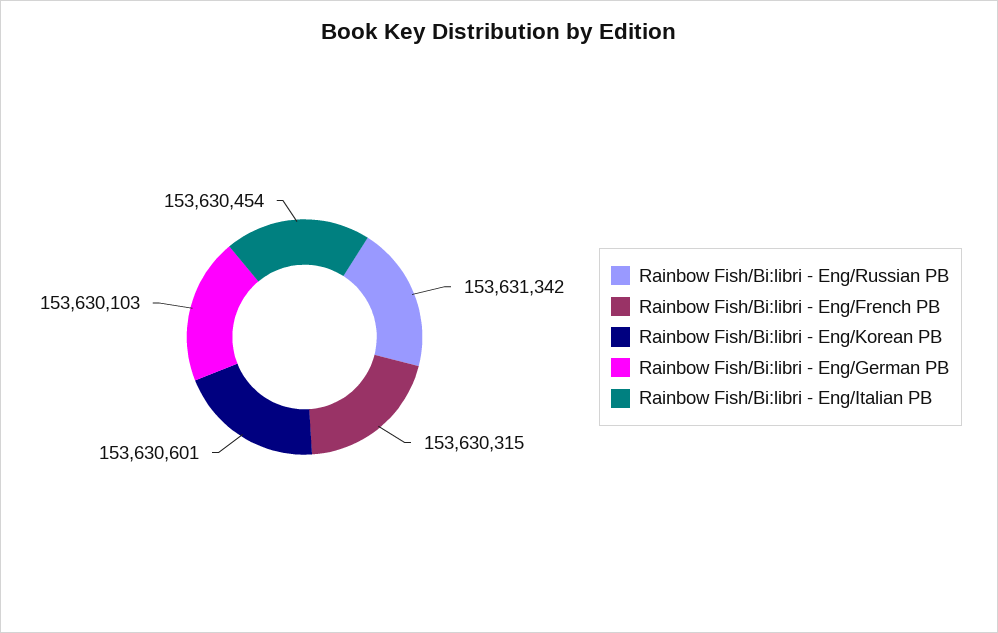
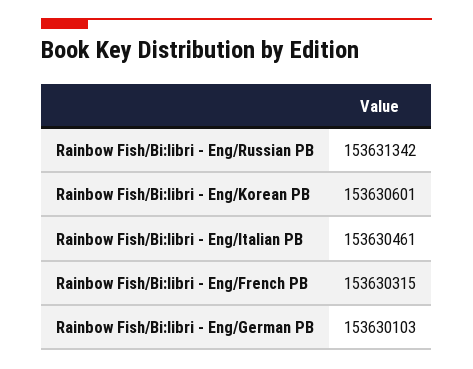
Rainbow Fish/Bi:libri - Eng/Italian PB: 153630454 -> 153630461

